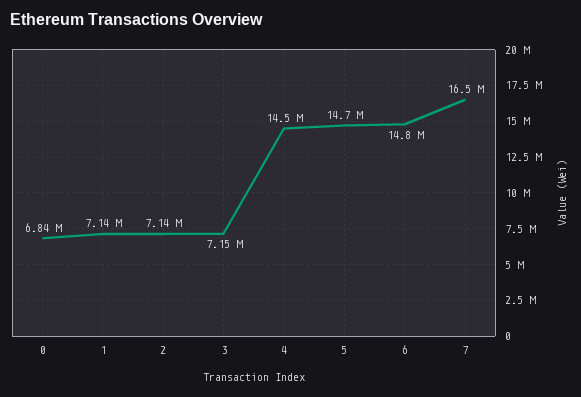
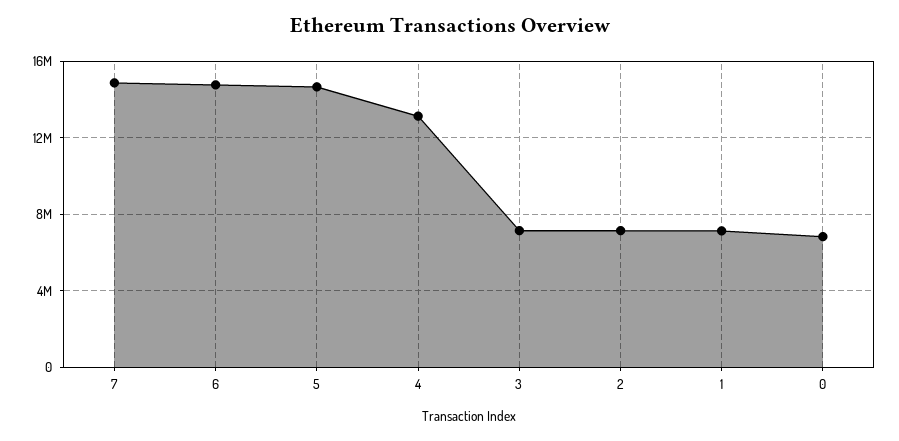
4: 14500000 -> 13000000
7: 16500000 -> 15000000

